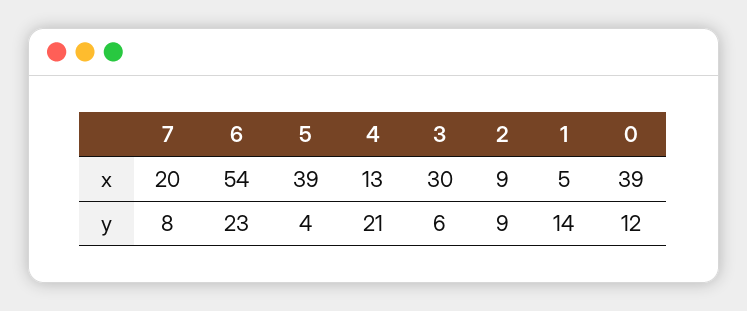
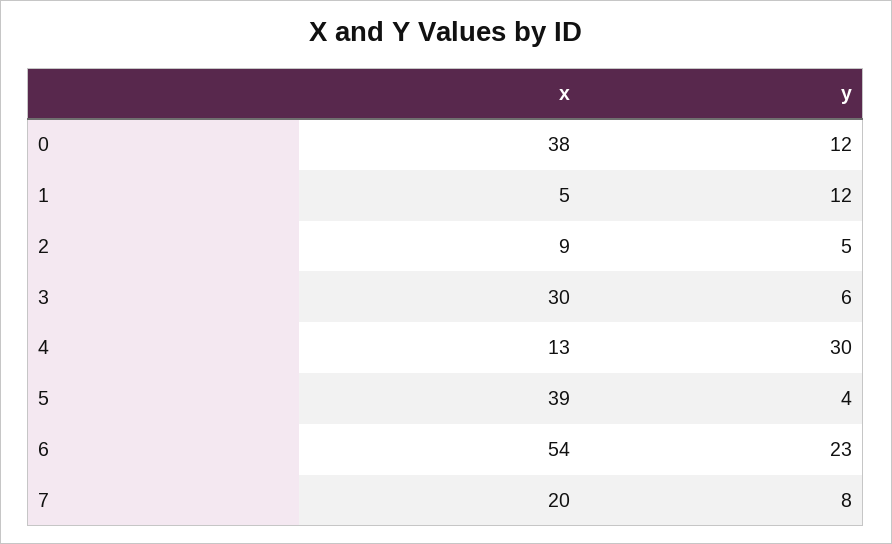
0, x: 39 -> 38
4, y: 21 -> 30
2, y: 9 -> 5
1, y: 14 -> 12

